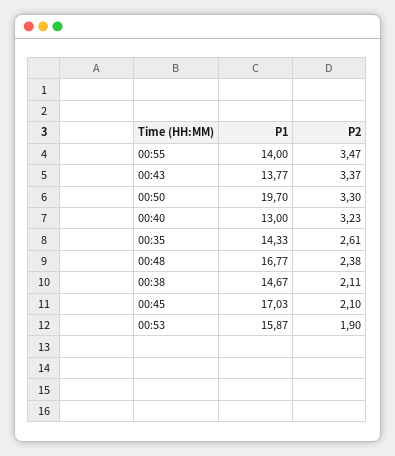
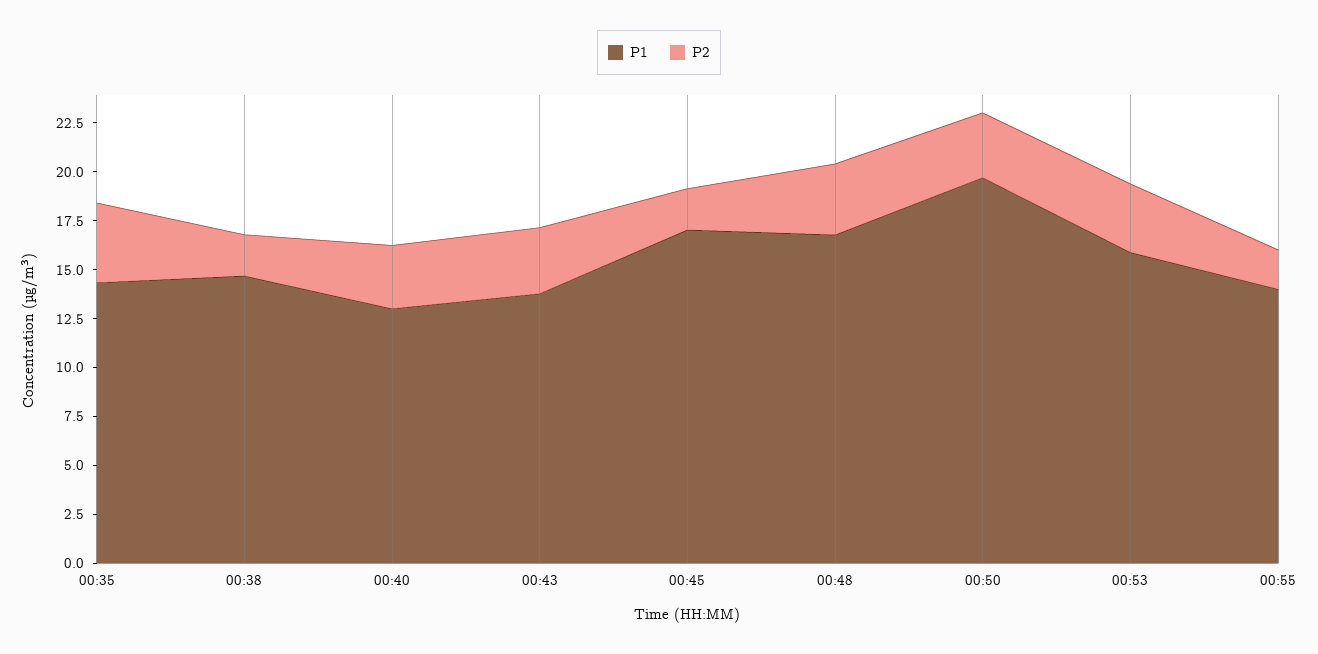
P2, 00:55: 3.47 -> 2
P2, 00:35: 2.61 -> 4
P2, 00:48: 2.38 -> 3.5
P2, 00:53: 1.9 -> 3.5

